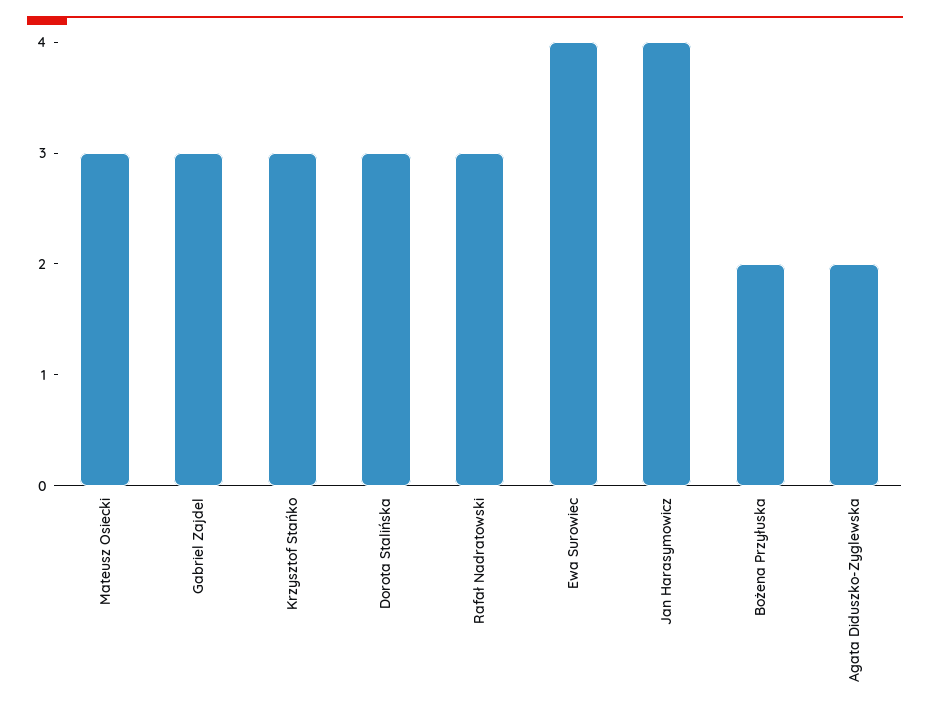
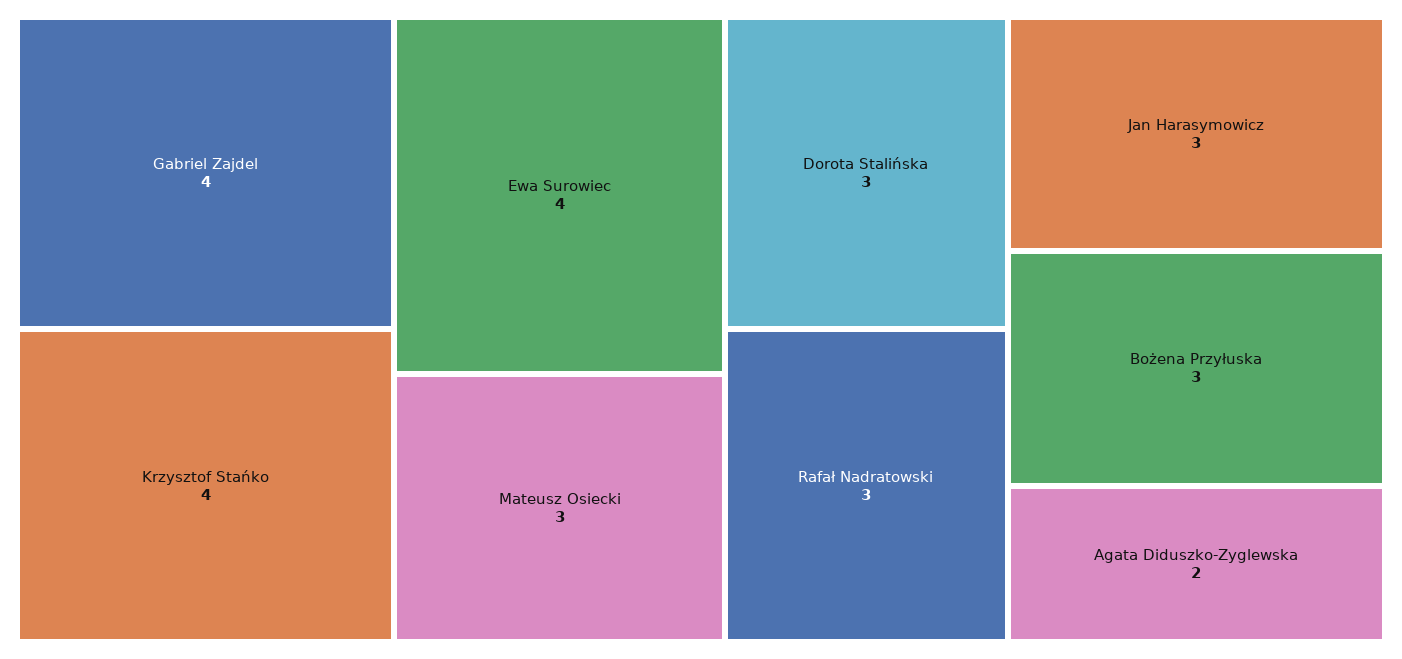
Gabriel Zajdel: 3 -> 4
Krzysztof Stańko: 3 -> 4
Jan Harasymowicz: 4 -> 3
Bożena Przyłuska: 2 -> 3

